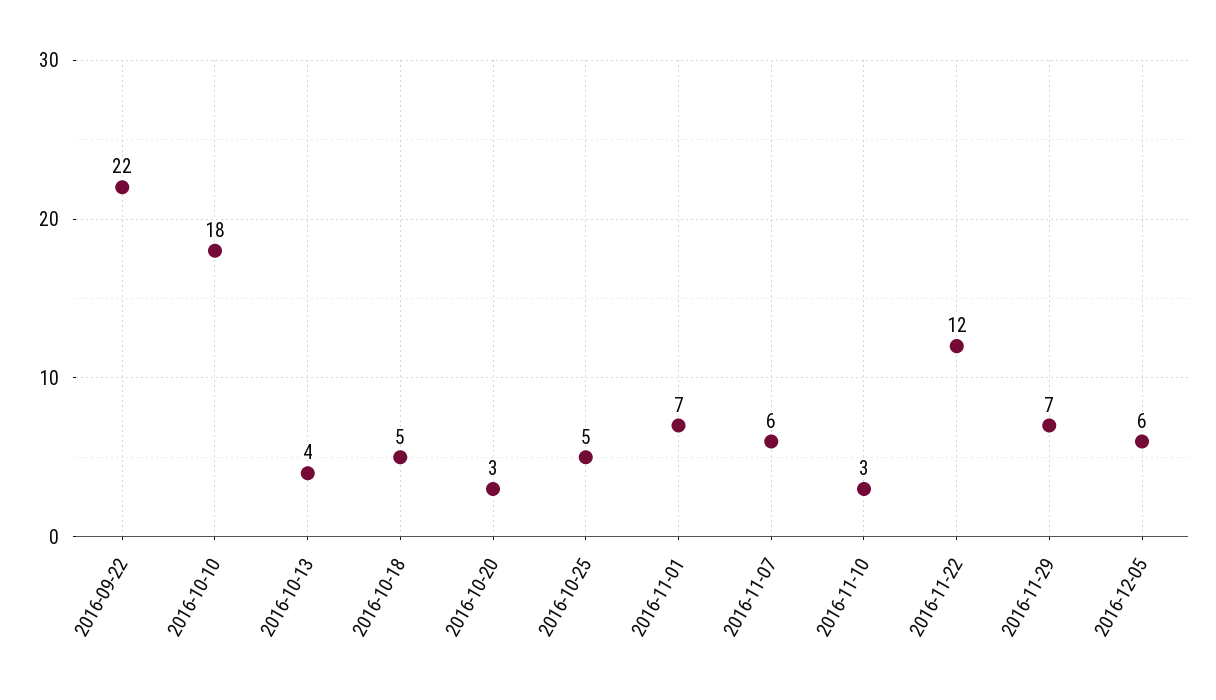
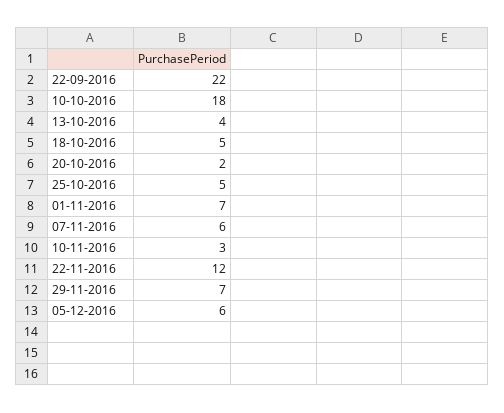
2016-10-20: 3 -> 2

